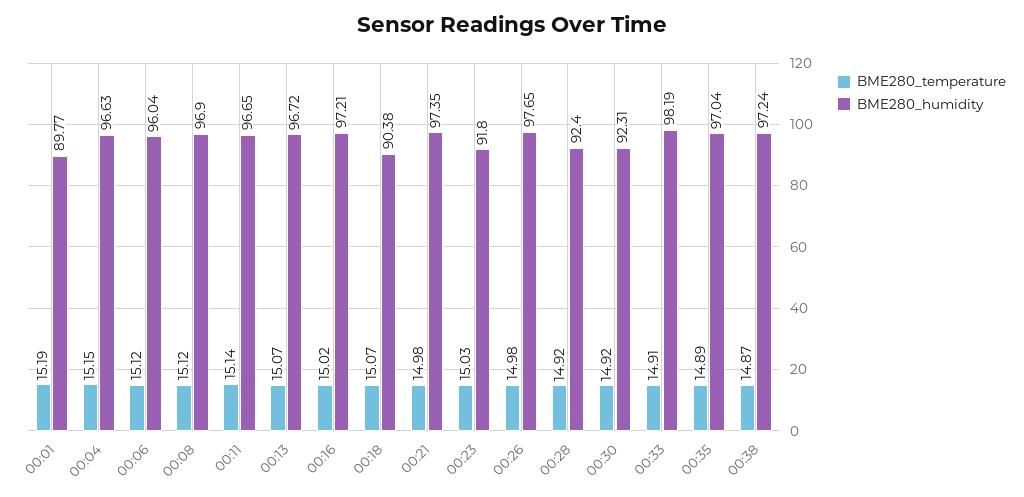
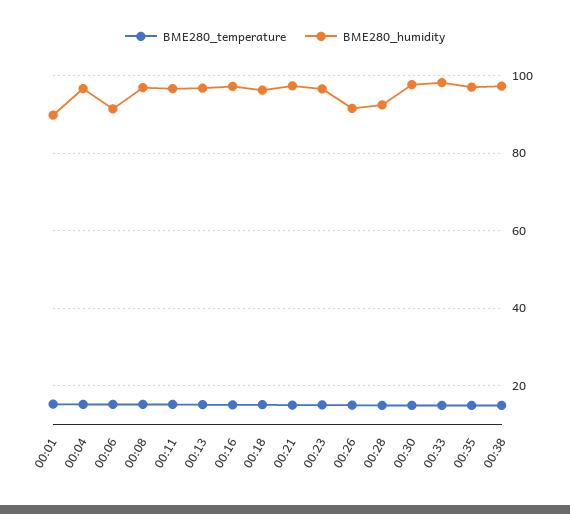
BME280_humidity, 00:06: 96.04 -> 92
BME280_humidity, 00:18: 90.38 -> 96
BME280_humidity, 00:23: 91.8 -> 96
BME280_humidity, 00:26: 97.65 -> 92
BME280_humidity, 00:30: 92.31 -> 98

